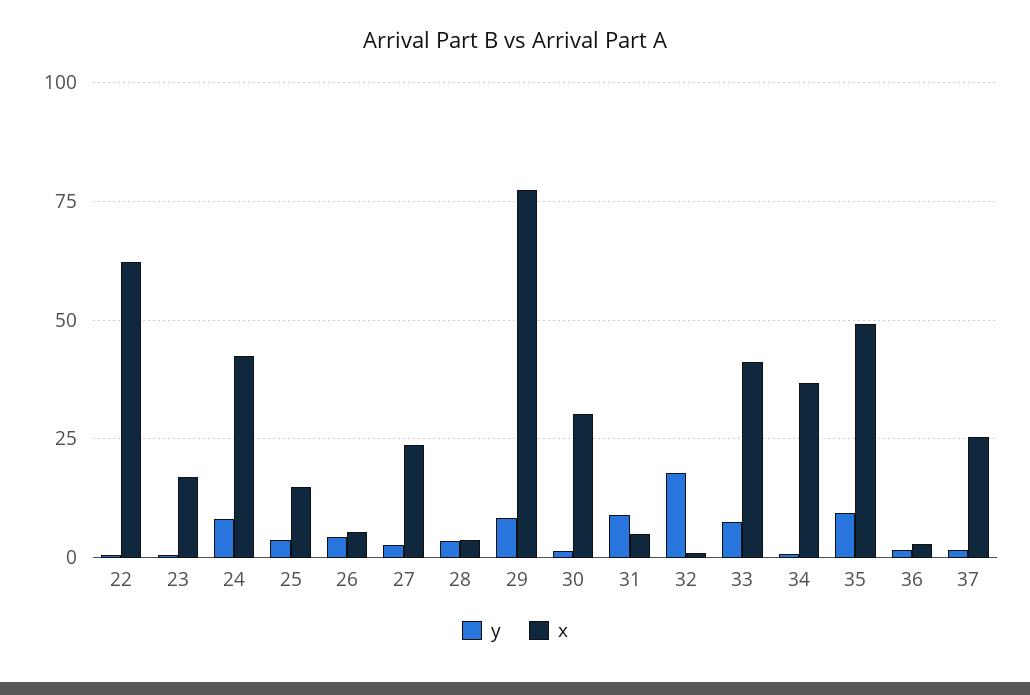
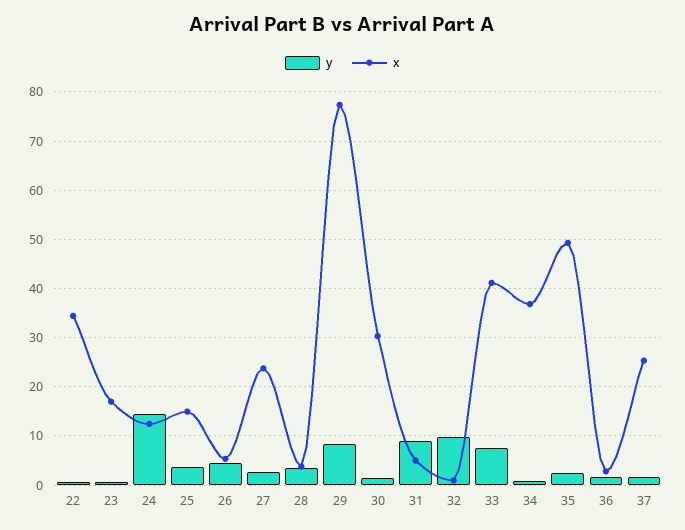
x, 22: 62.5 -> 34
y, 24: 7.5 -> 14
x, 24: 42.5 -> 12
y, 32: 17.5 -> 10
y, 35: 10 -> 2

